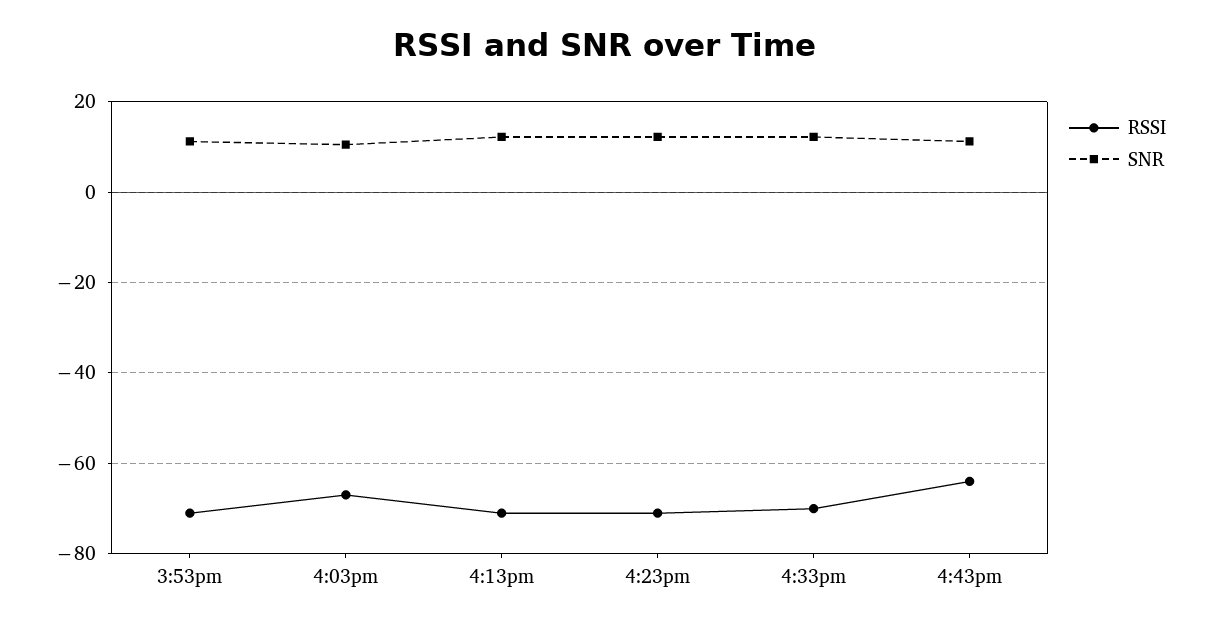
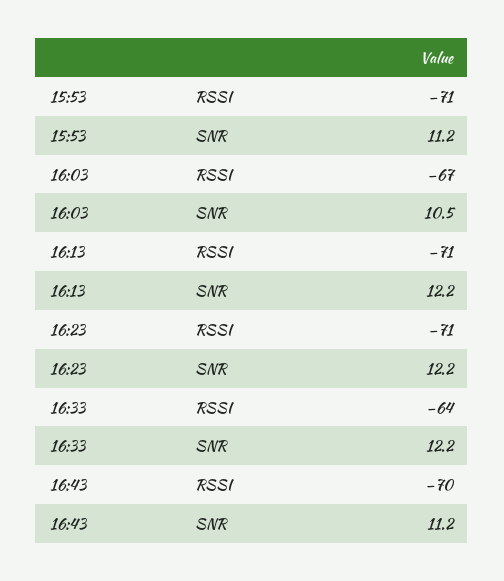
RSSI, 4:33pm: -70 -> -64
RSSI, 4:43pm: -64 -> -70

